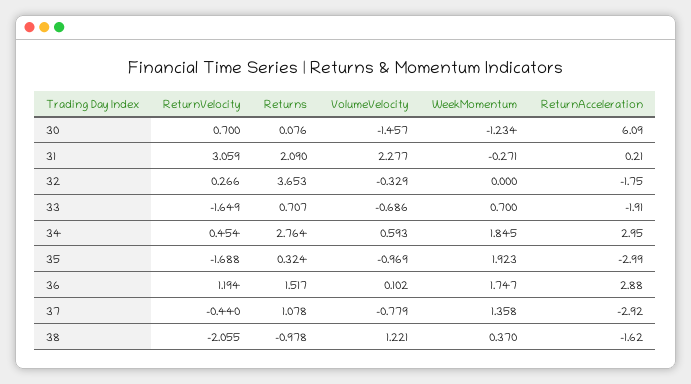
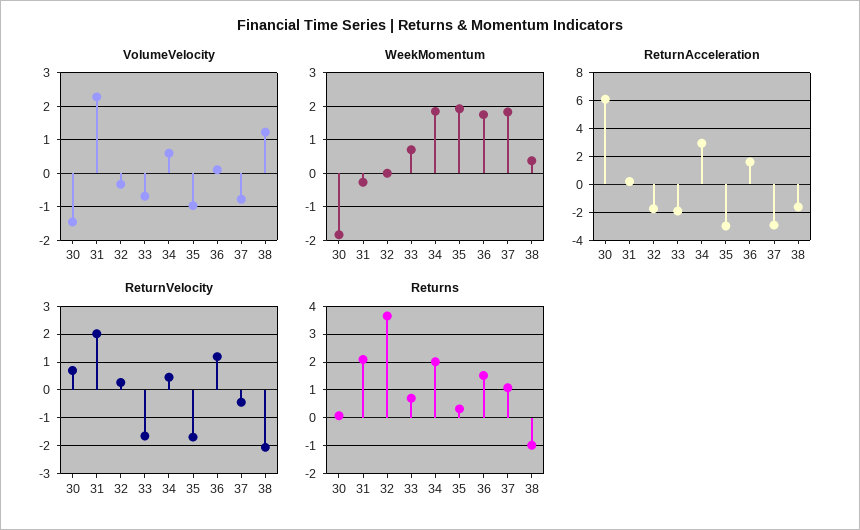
WeekMomentum, 30: -1.234 -> -1.8
ReturnVelocity, 31: 3.059 -> 2
Returns, 34: 2.764 -> 2
ReturnAcceleration, 36: 2.88 -> 1.5
WeekMomentum, 37: 1.358 -> 1.8

